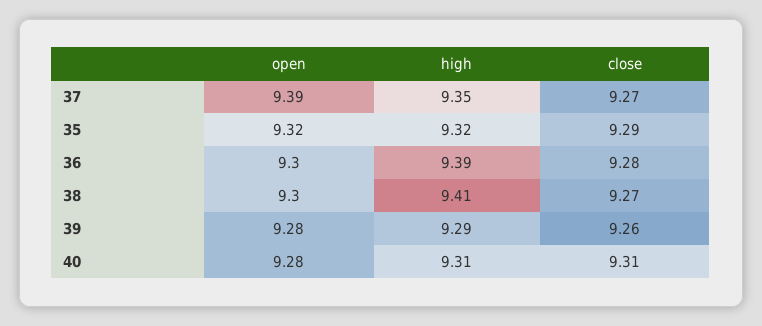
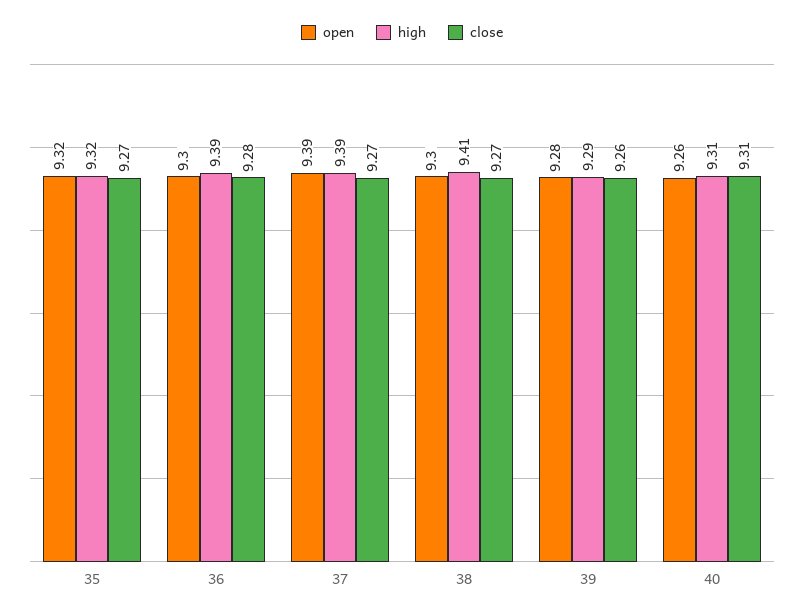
high, 37: 9.35 -> 9.39
close, 35: 9.29 -> 9.27
open, 40: 9.28 -> 9.26

